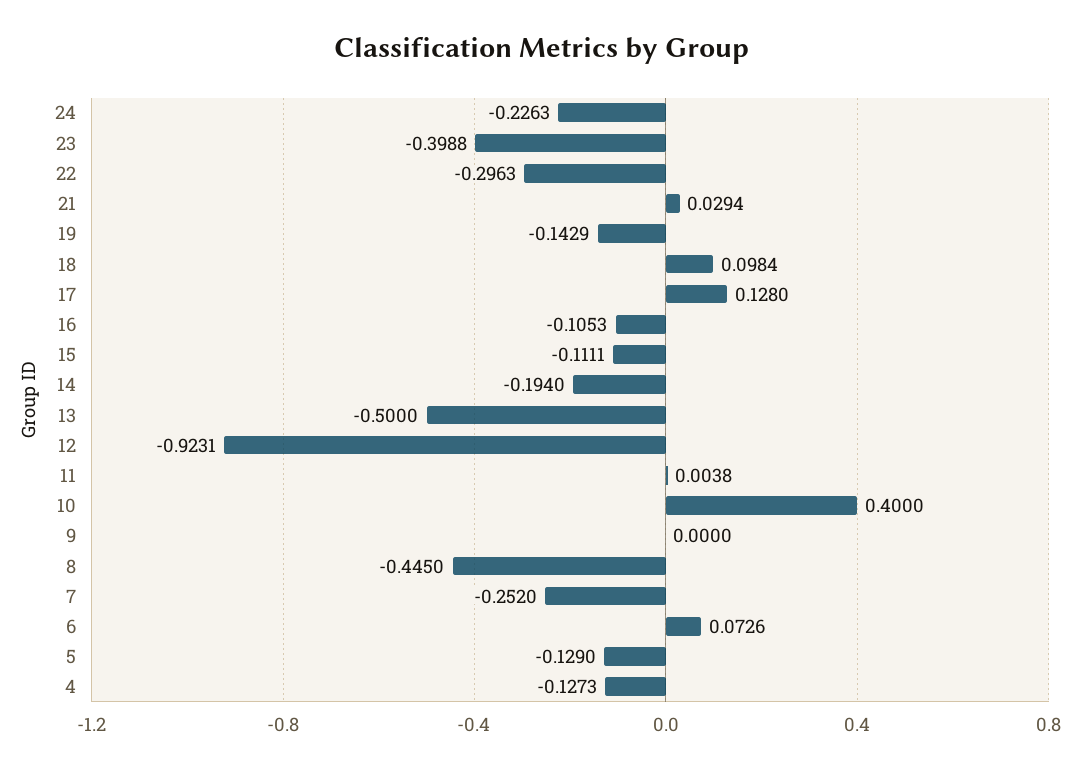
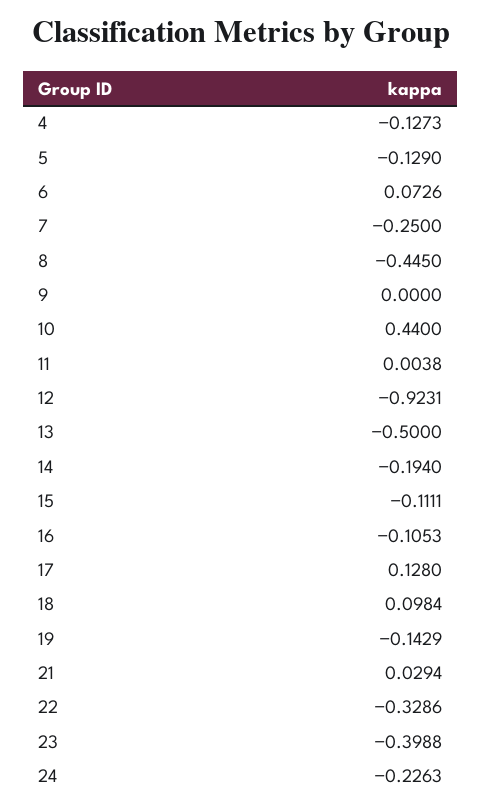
22: -0.2963 -> -0.3286
10: 0.4 -> 0.44
7: -0.252 -> -0.25

